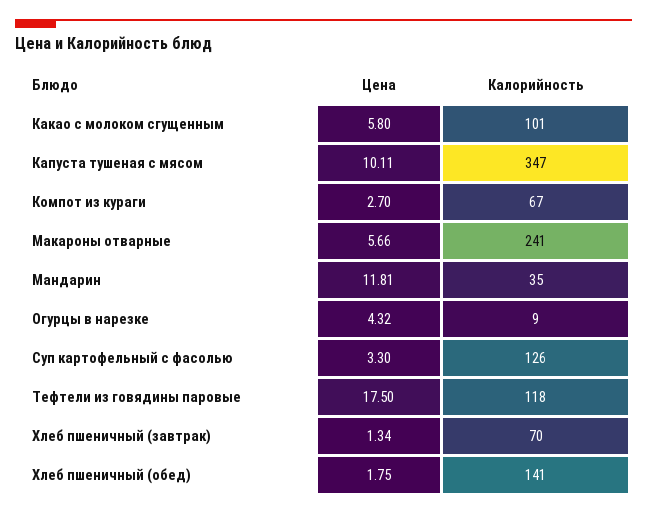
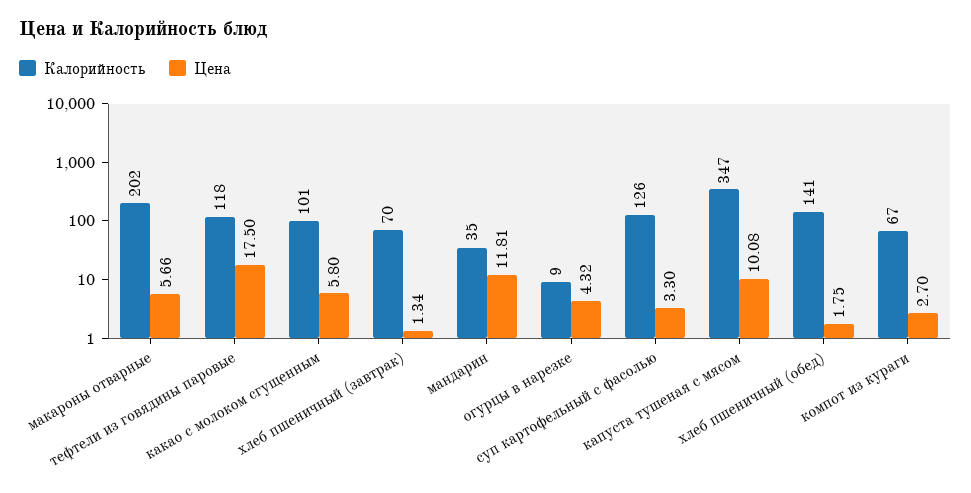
Цена, Капуста тушеная с мясом: 10.11 -> 10.08
Калорийность, Макароны отварные: 241 -> 202

